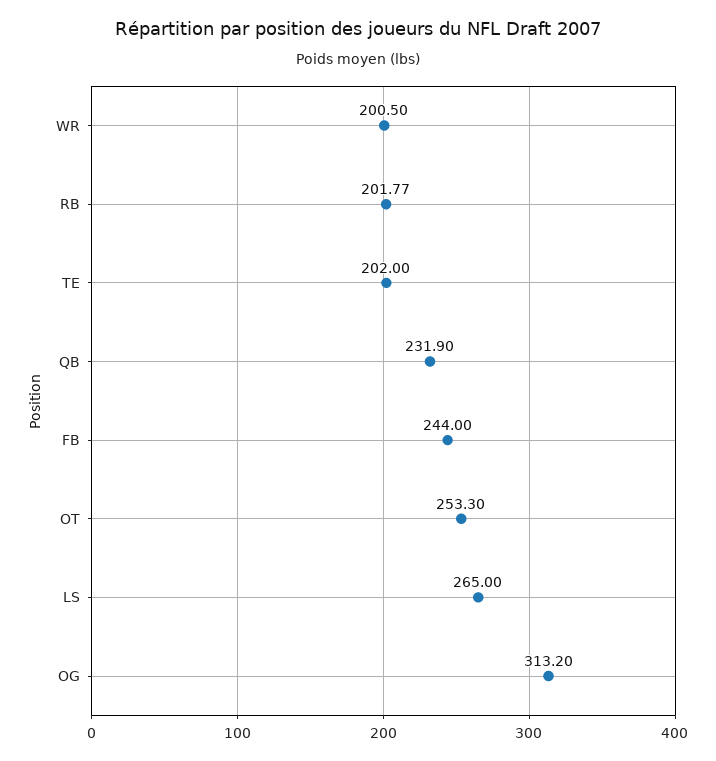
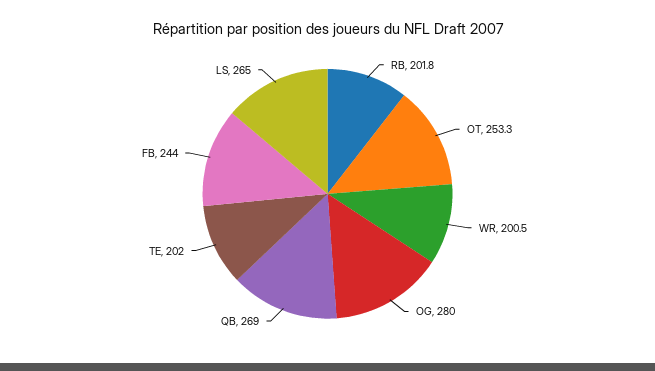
QB: 231.9 -> 269
OG: 313.2 -> 280

